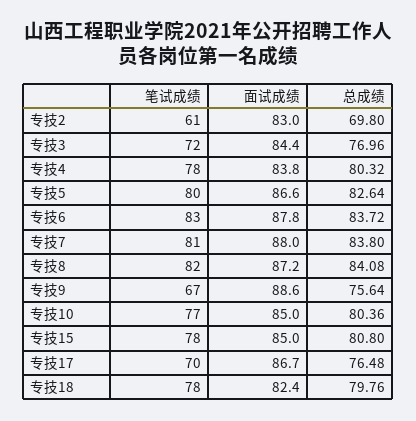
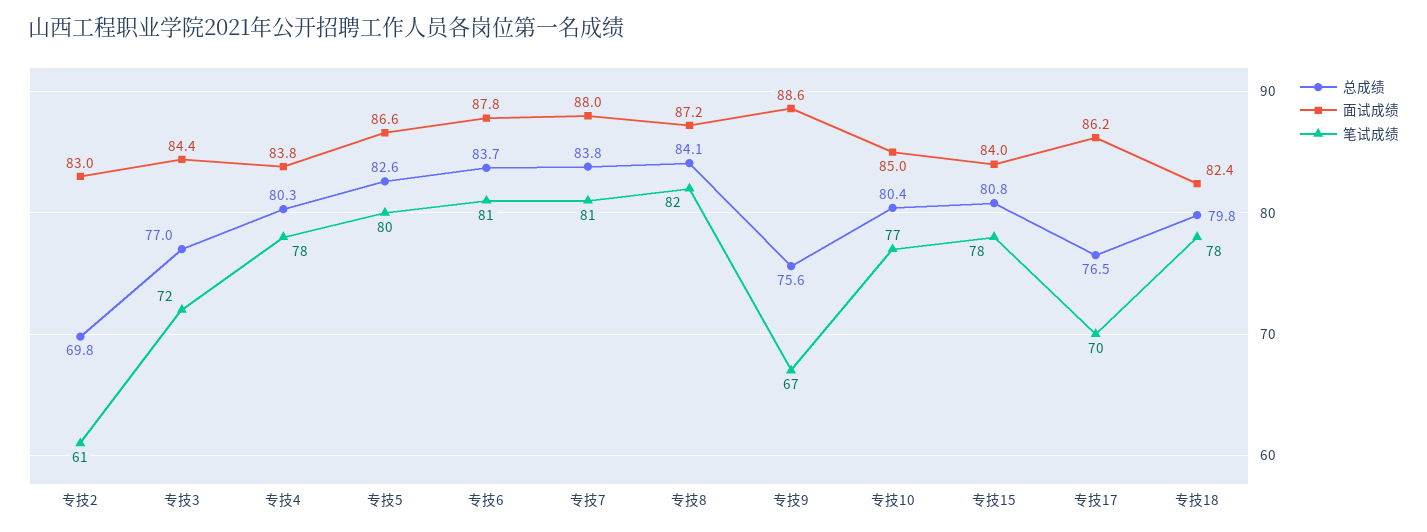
笔试成绩, 专技6: 83 -> 81
面试成绩, 专技15: 85 -> 84
面试成绩, 专技17: 86.7 -> 86.2

